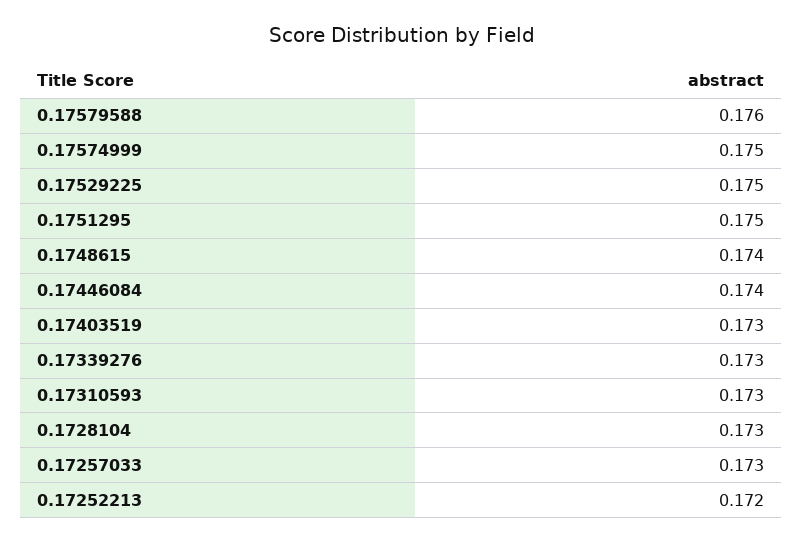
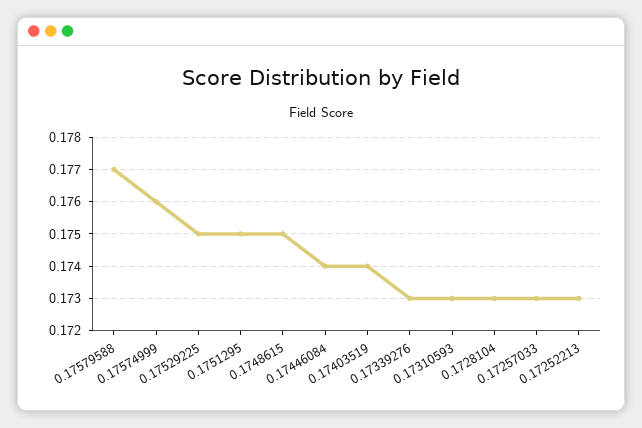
0.17579588: 0.176 -> 0.177
0.17574999: 0.175 -> 0.176
0.1748615: 0.174 -> 0.175
0.17403519: 0.173 -> 0.174
0.17252213: 0.172 -> 0.173

